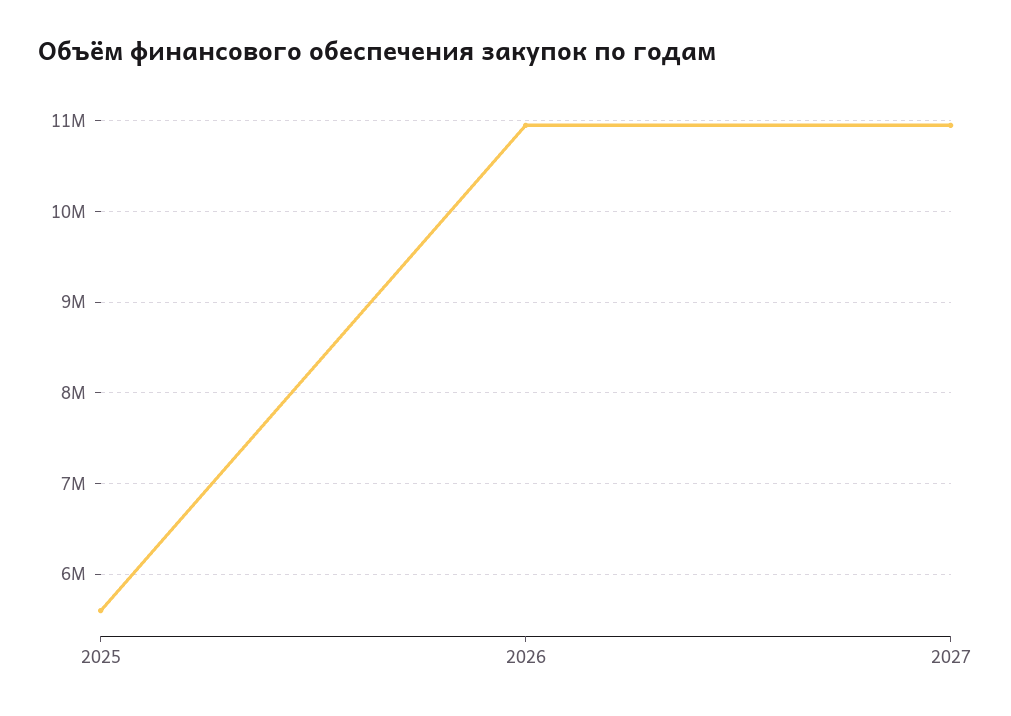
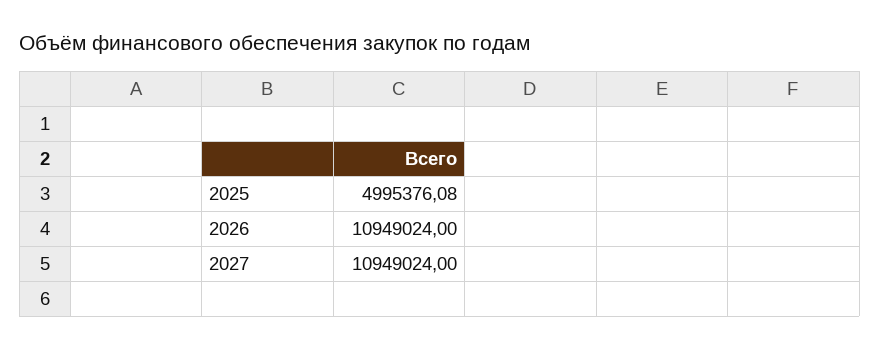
2025: 5600000 -> 4995376.08

